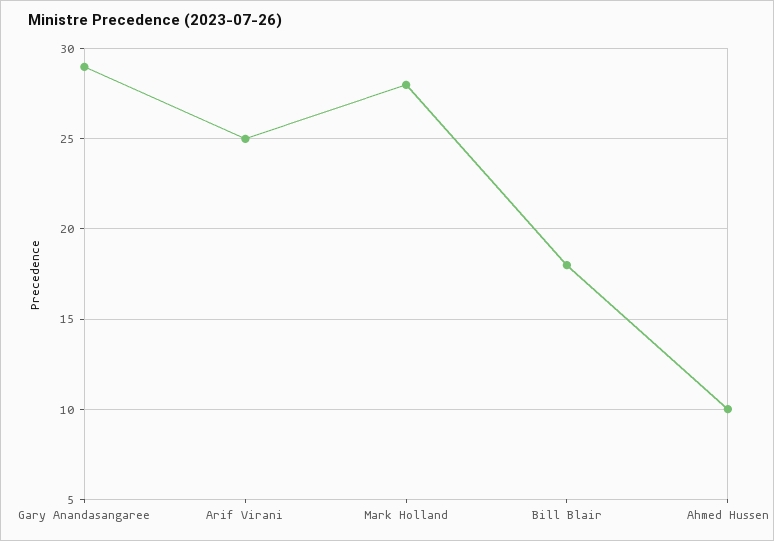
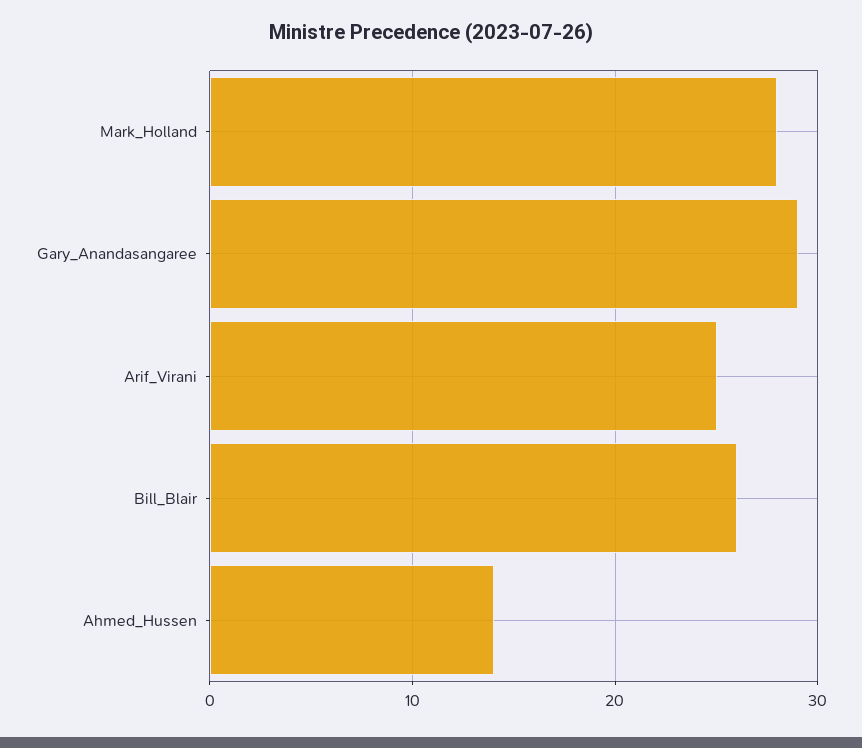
Bill Blair: 18 -> 26
Ahmed Hussen: 10 -> 14

